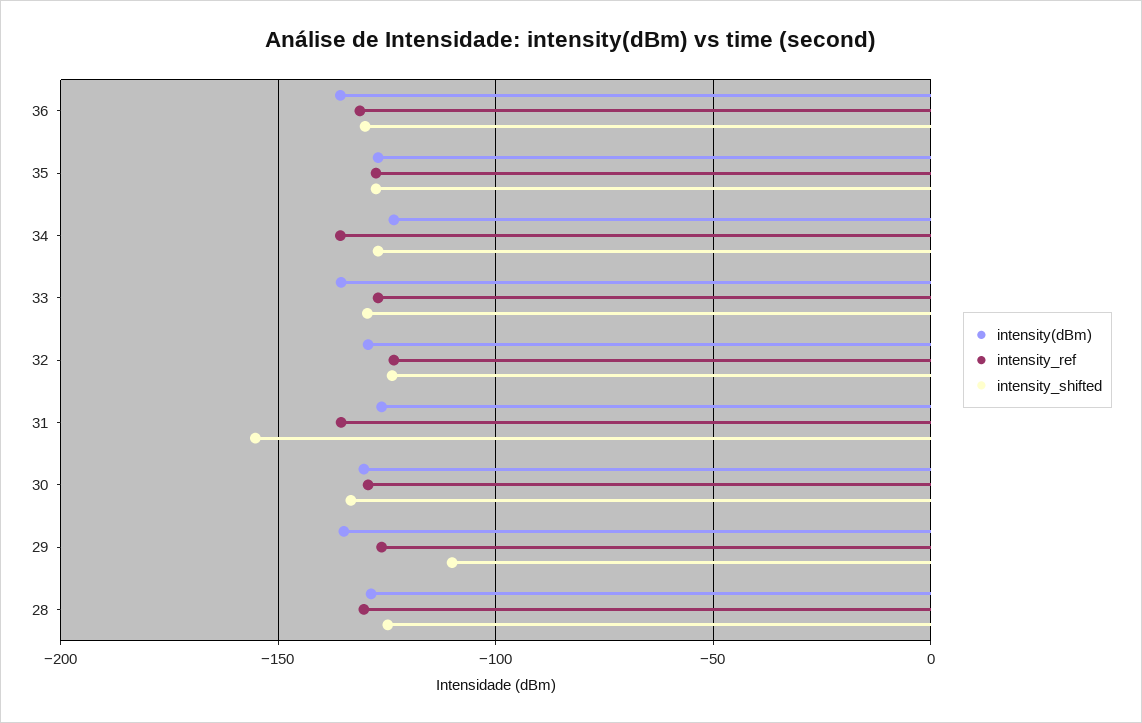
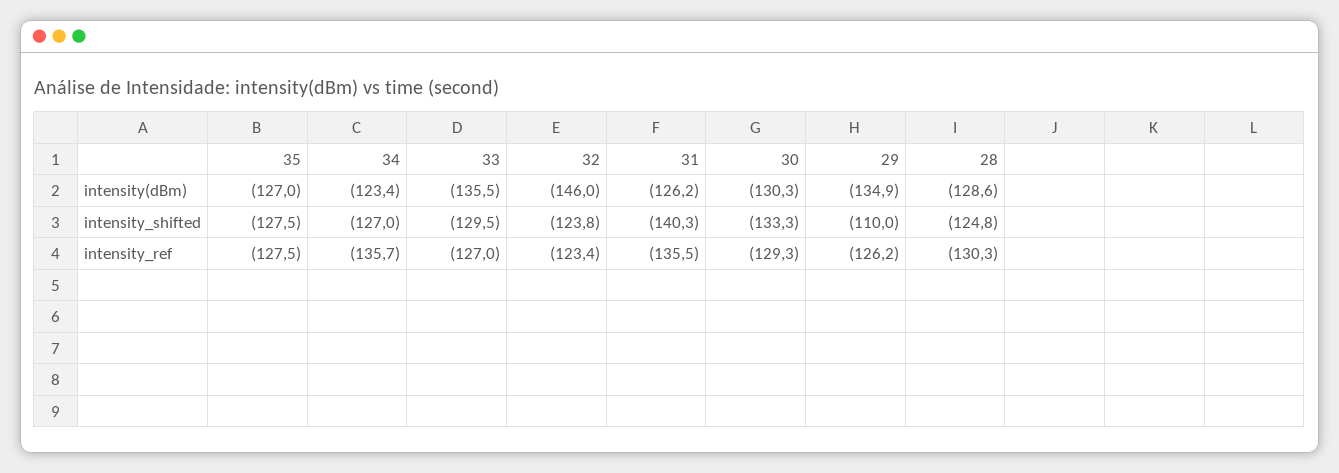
intensity(dBm), 36: -135 -> none
intensity_ref, 36: -130 -> none
intensity_shifted, 36: -130 -> none
intensity(dBm), 32: -130 -> -146
intensity_shifted, 31: -155 -> -140.3

